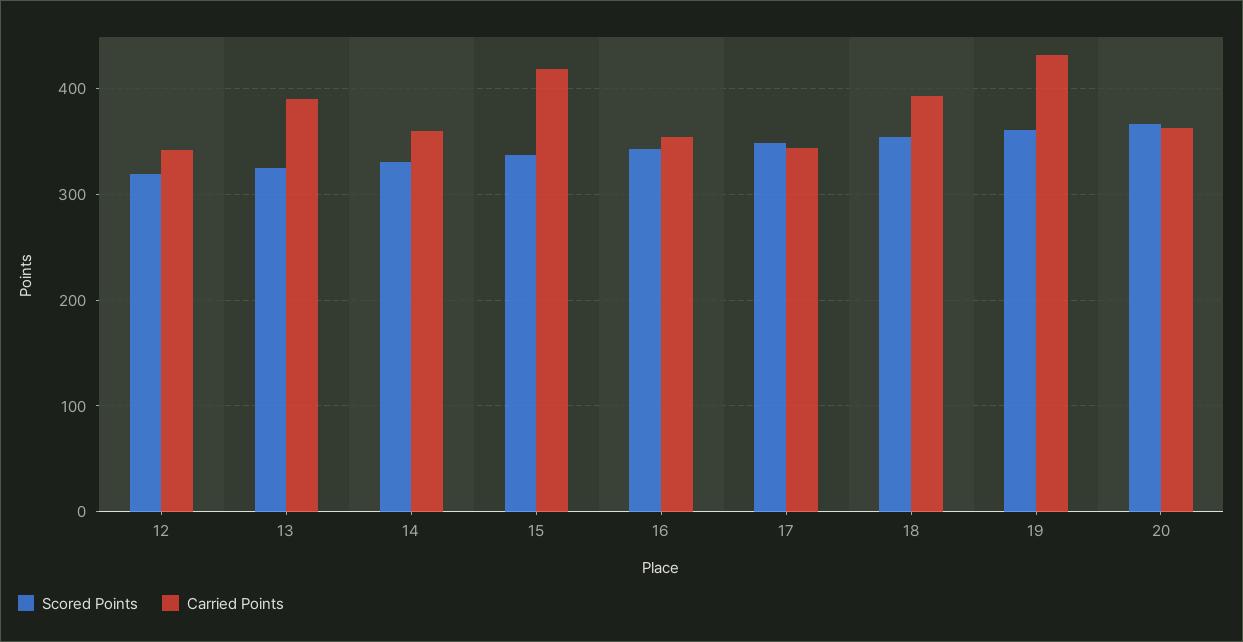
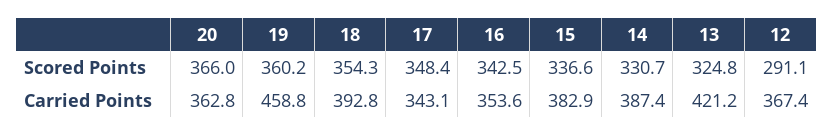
Scored Points, 12: 320 -> 291.1
Carried Points, 12: 340 -> 367.4
Carried Points, 13: 390 -> 421.2
Carried Points, 14: 360 -> 387.4
Carried Points, 15: 420 -> 382.9
Carried Points, 19: 430 -> 458.8

